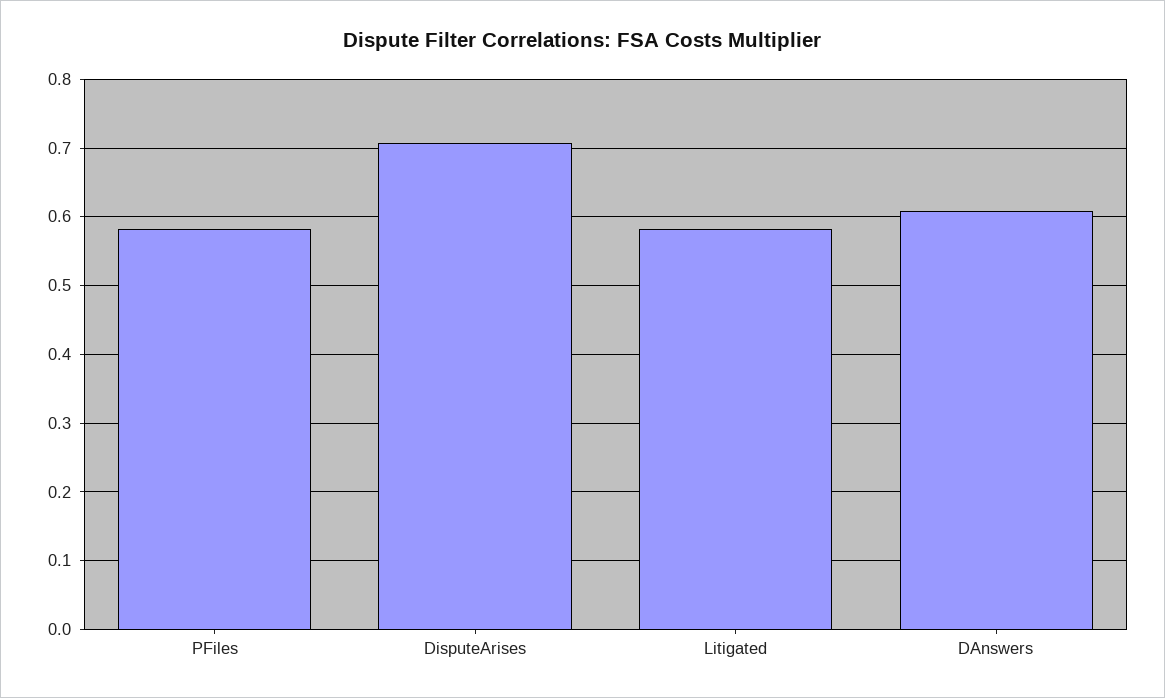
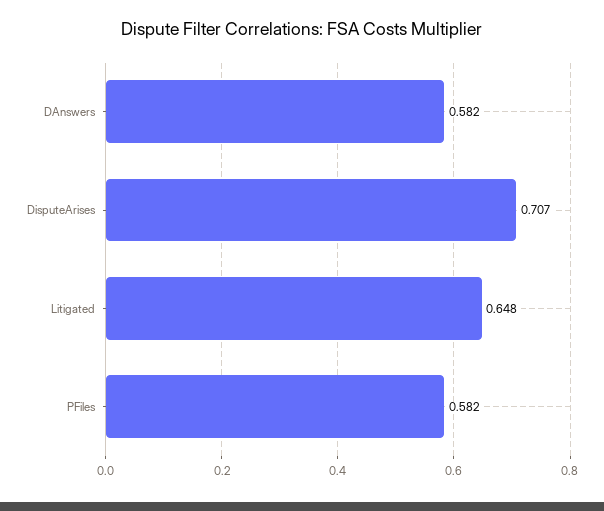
Litigated: 0.58 -> 0.648
DAnswers: 0.61 -> 0.582

